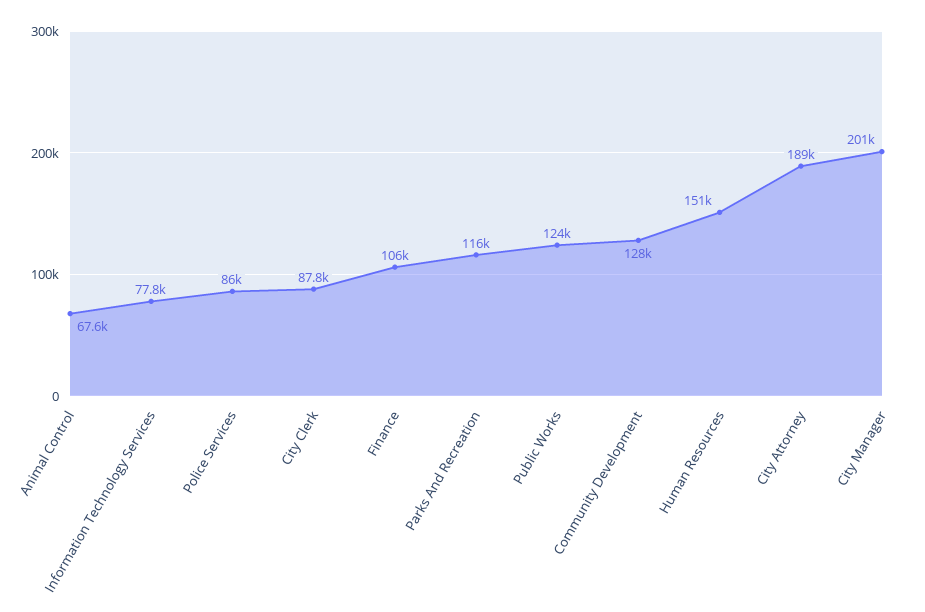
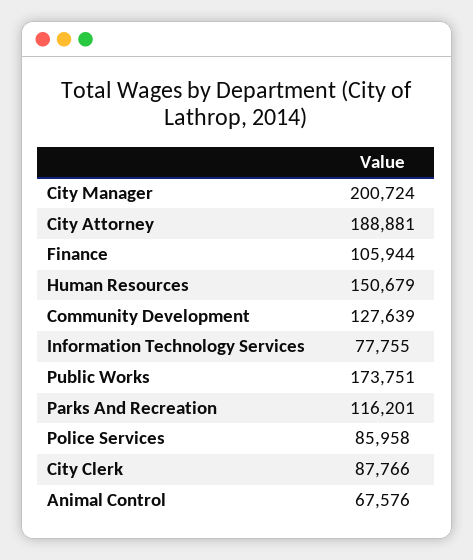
Public Works: 124000 -> 173751

